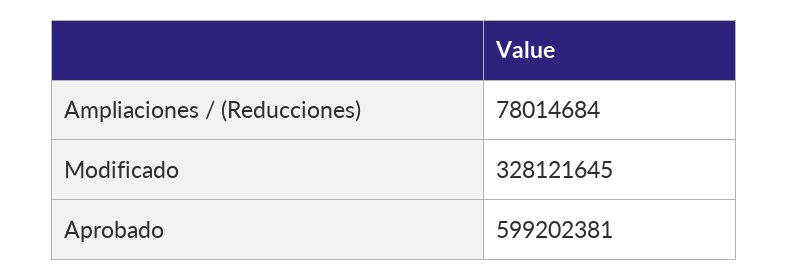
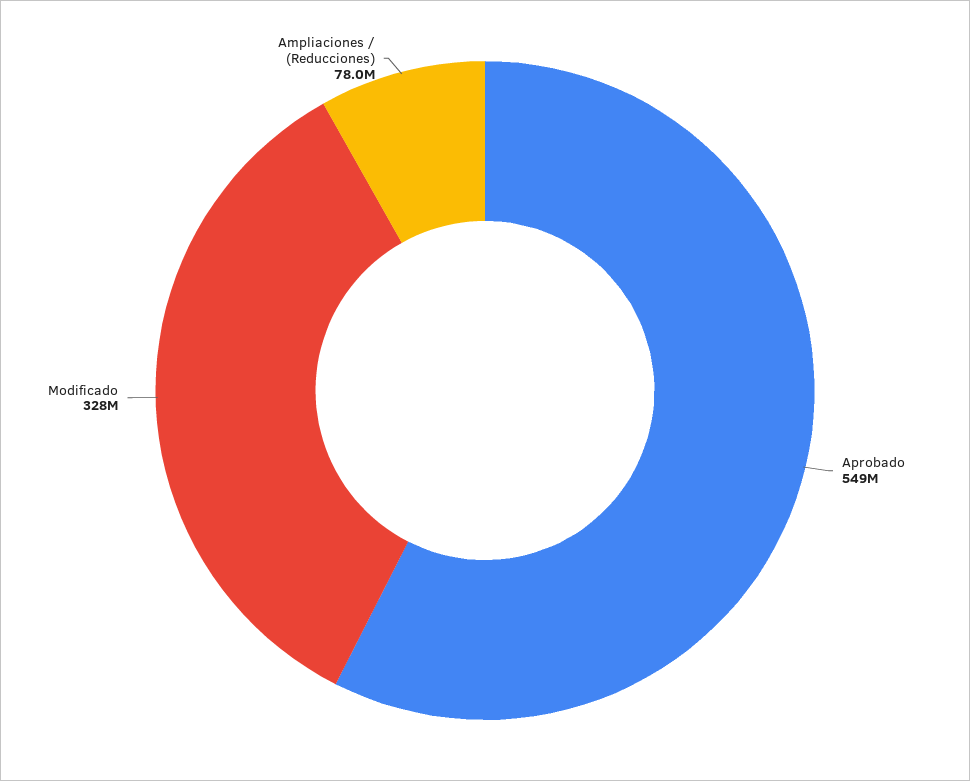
Aprobado: 599202381 -> 549000000

